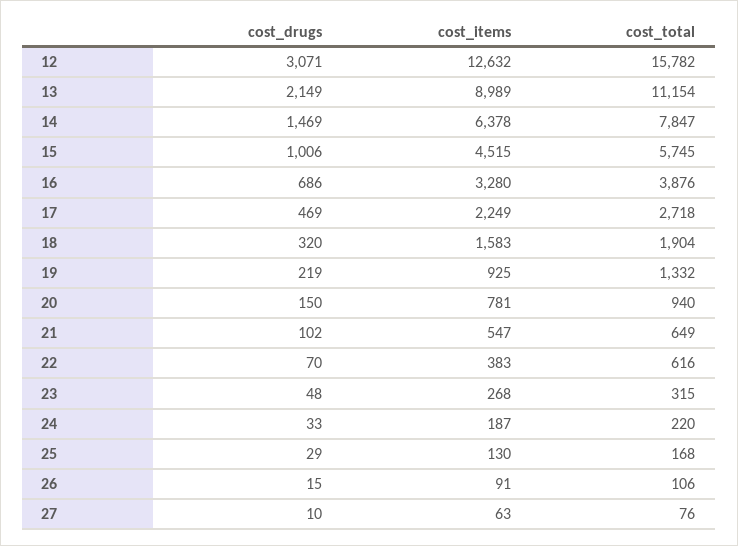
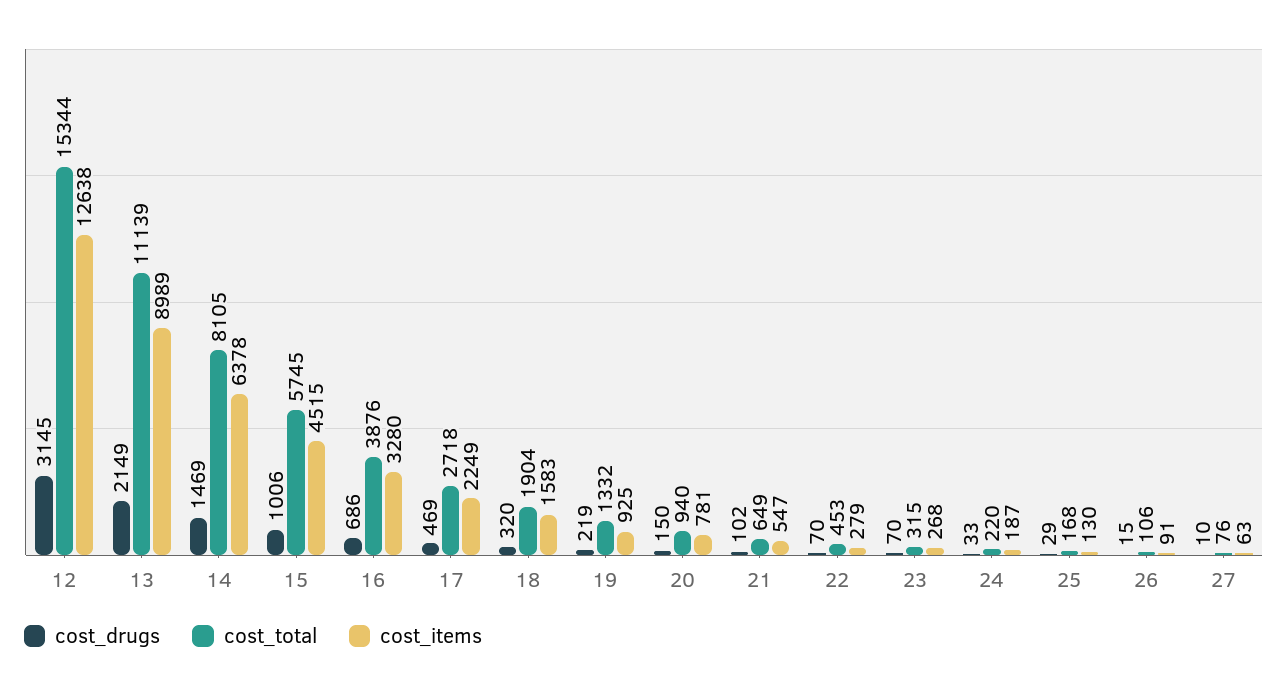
cost_drugs, 12: 3071 -> 3145
cost_items, 12: 12632 -> 12638
cost_total, 12: 15782 -> 15344
cost_total, 13: 11154 -> 11139
cost_total, 14: 7847 -> 8105
cost_items, 22: 383 -> 279
cost_total, 22: 616 -> 453
cost_drugs, 23: 48 -> 70

